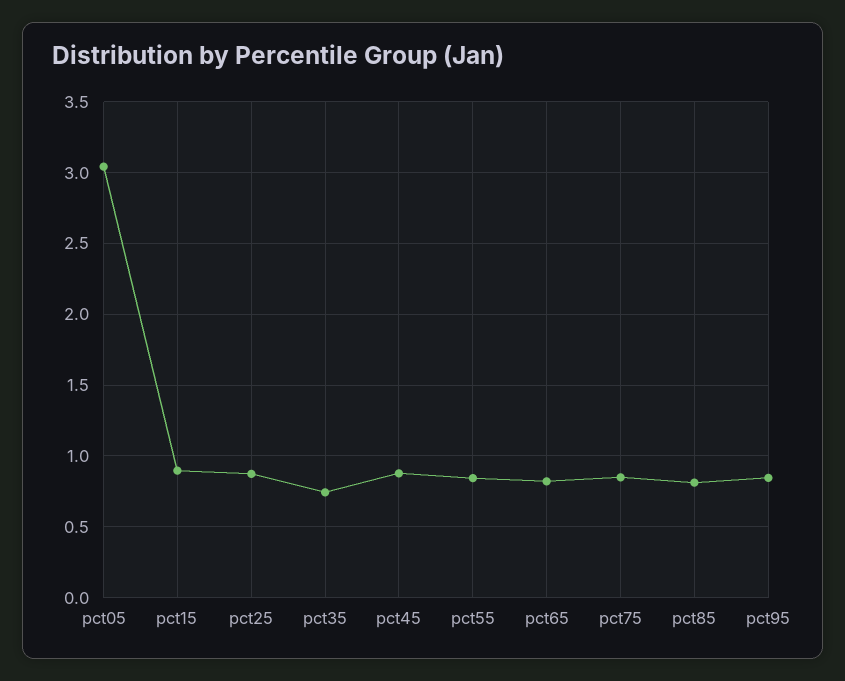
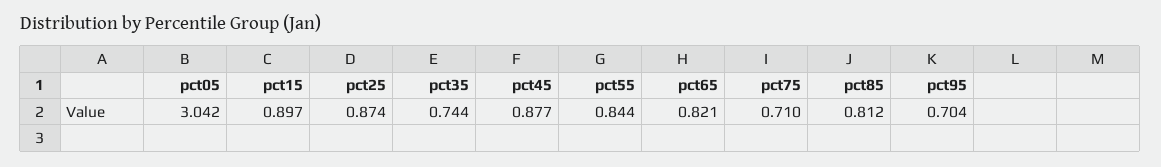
pct75: 0.85 -> 0.71
pct95: 0.85 -> 0.704

